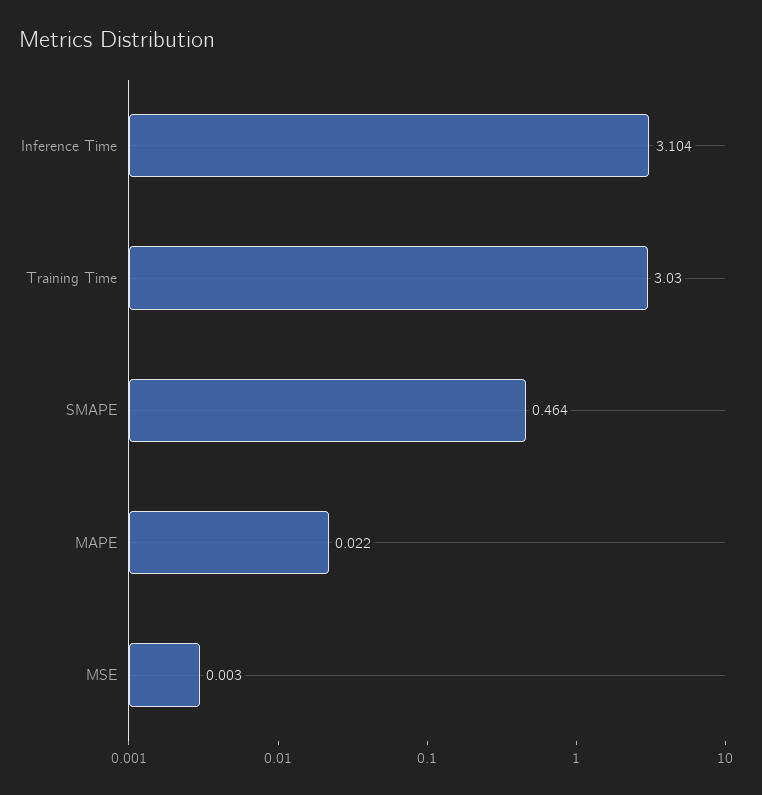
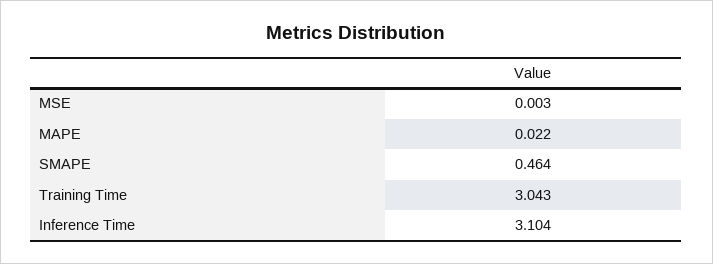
Training Time: 3.03 -> 3.043

